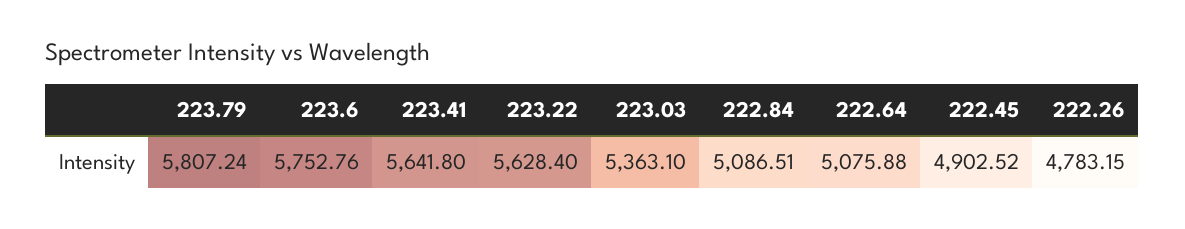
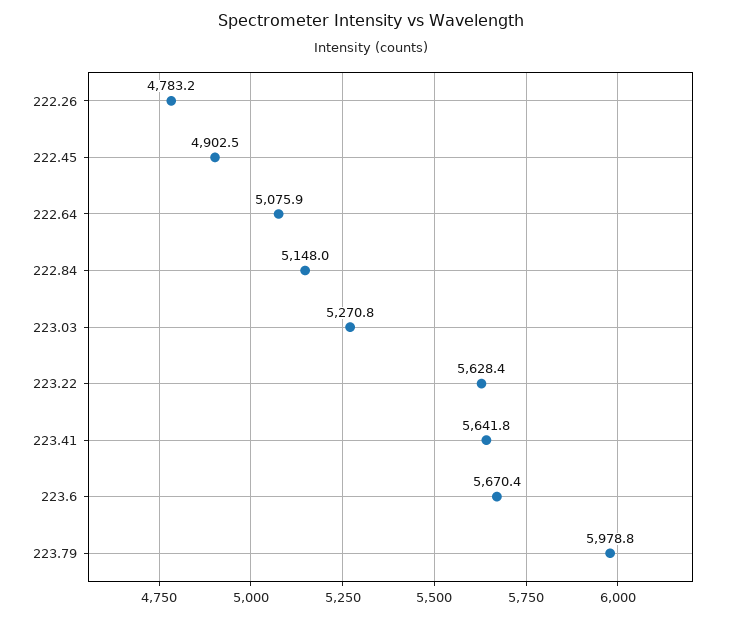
223.79: 5807.24 -> 5978.8
223.6: 5752.76 -> 5670.4
223.03: 5363.1 -> 5270.8
222.84: 5086.51 -> 5148

